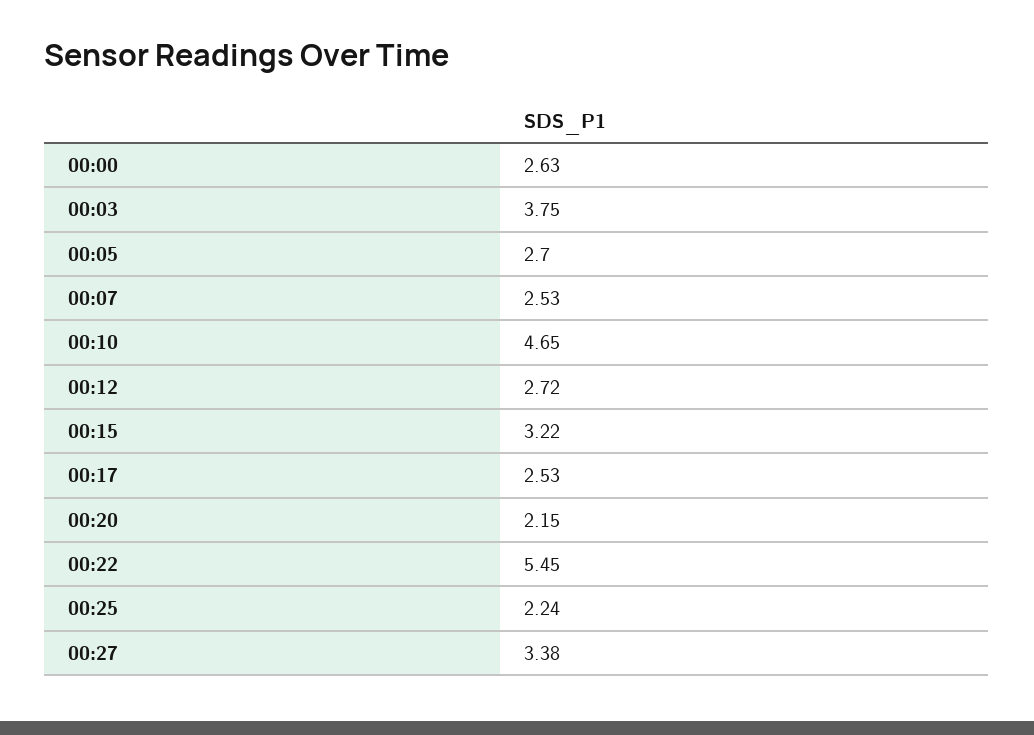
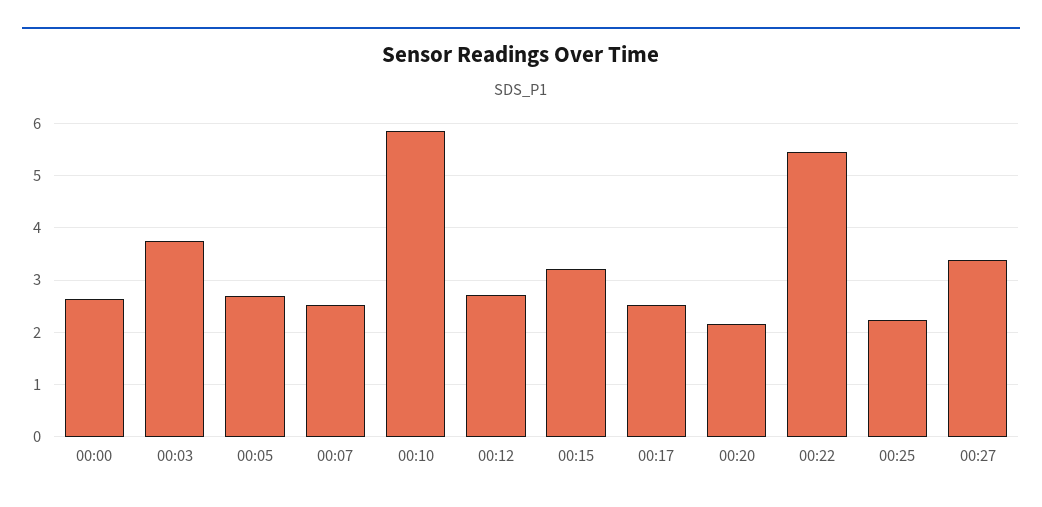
00:10: 4.65 -> 5.8

